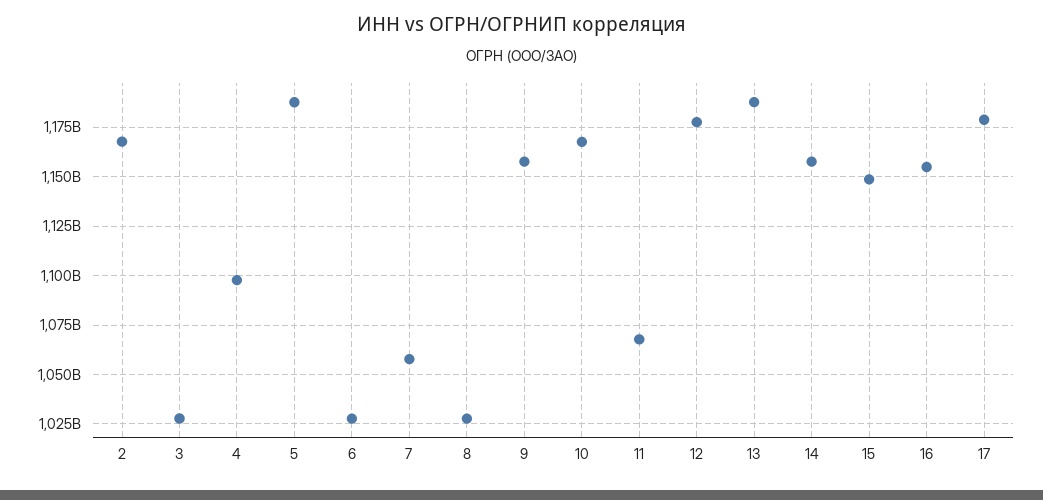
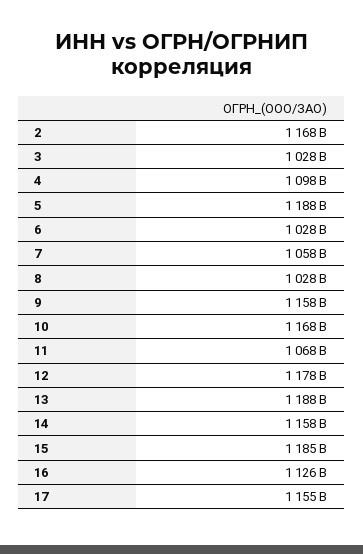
15: 1150000000000 -> 1185000000000
16: 1155000000000 -> 1126000000000
17: 1180000000000 -> 1155000000000

